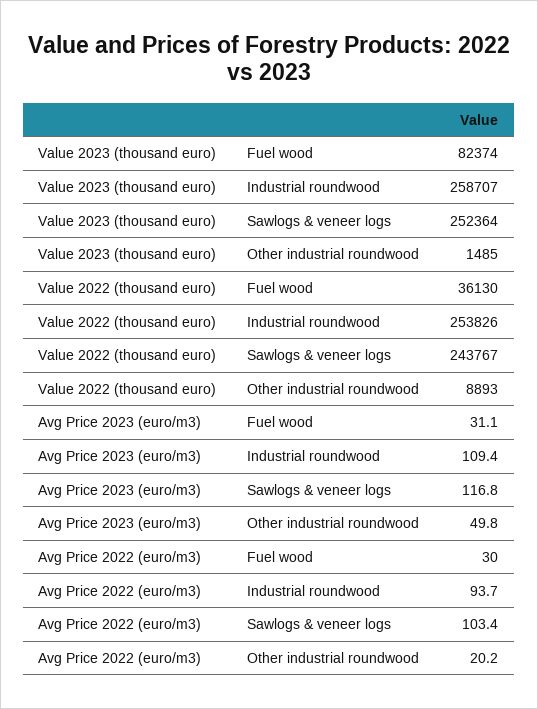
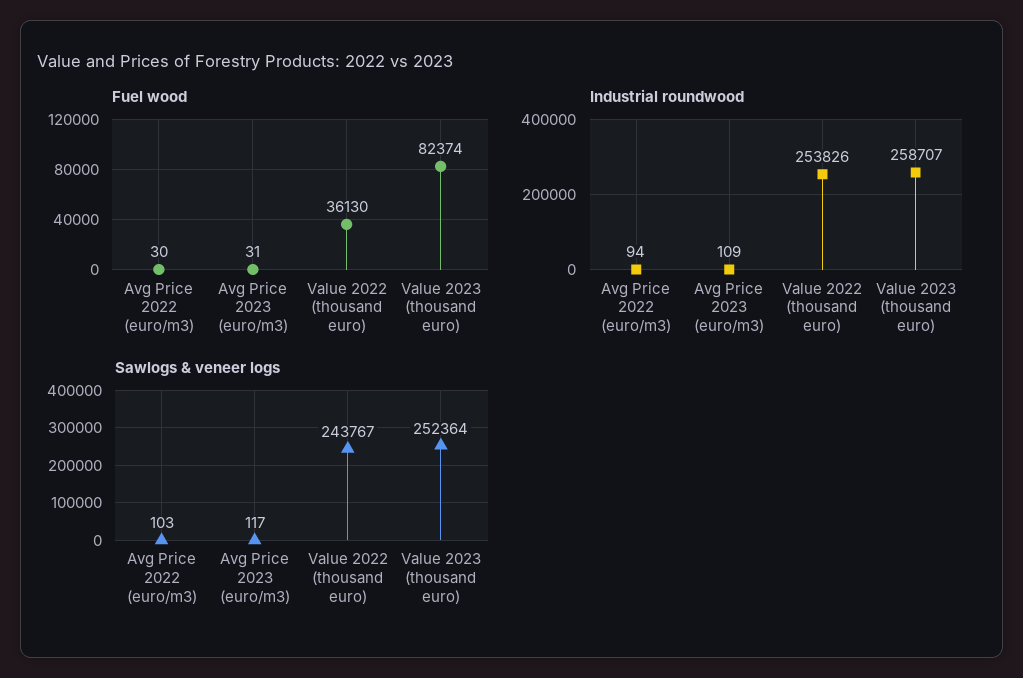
Other industrial roundwood, Value 2023 (thousand euro): 1485 -> none
Other industrial roundwood, Value 2022 (thousand euro): 8893 -> none
Other industrial roundwood, Avg Price 2023 (euro/m3): 49.8 -> none
Other industrial roundwood, Avg Price 2022 (euro/m3): 20.2 -> none

